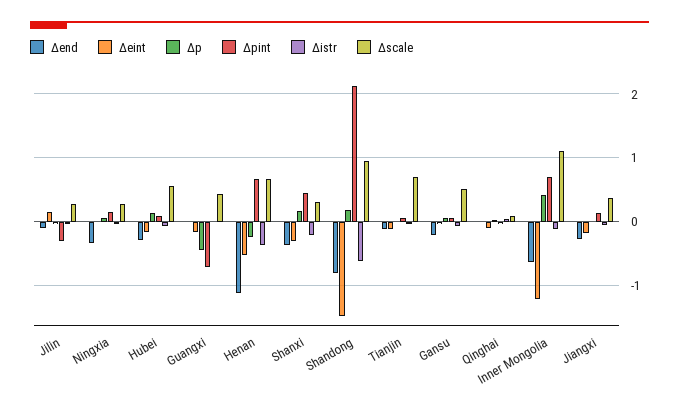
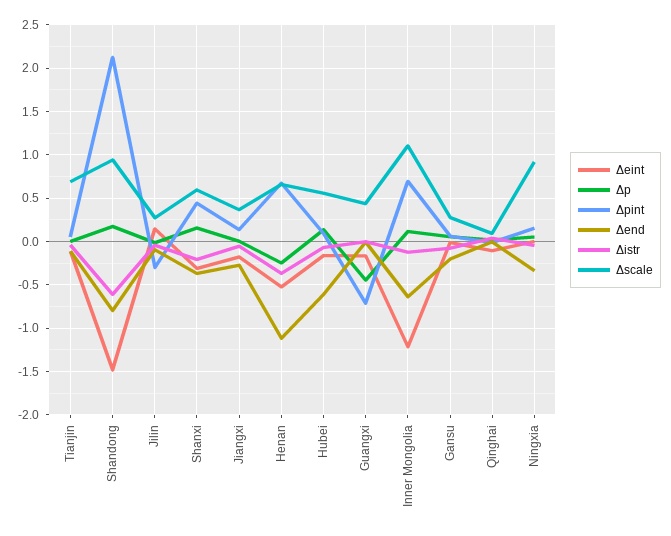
Δscale, Ningxia: 0.3 -> 0.9
Δend, Hubei: -0.3 -> -0.6
Δscale, Shanxi: 0.3 -> 0.6
Δscale, Gansu: 0.5 -> 0.3
Δp, Inner Mongolia: 0.4 -> 0.1

